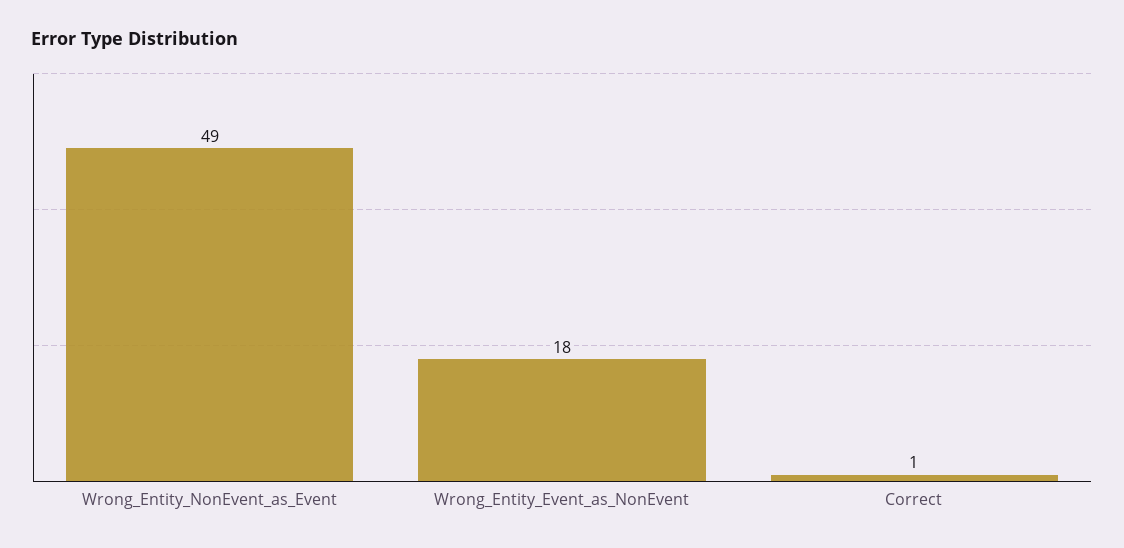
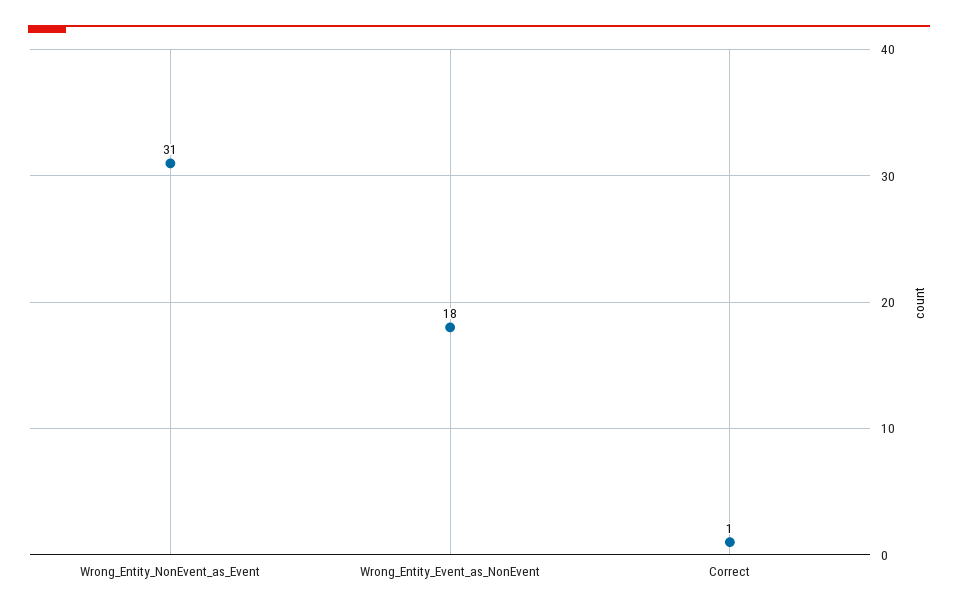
Wrong_Entity_NonEvent_as_Event: 49 -> 31

